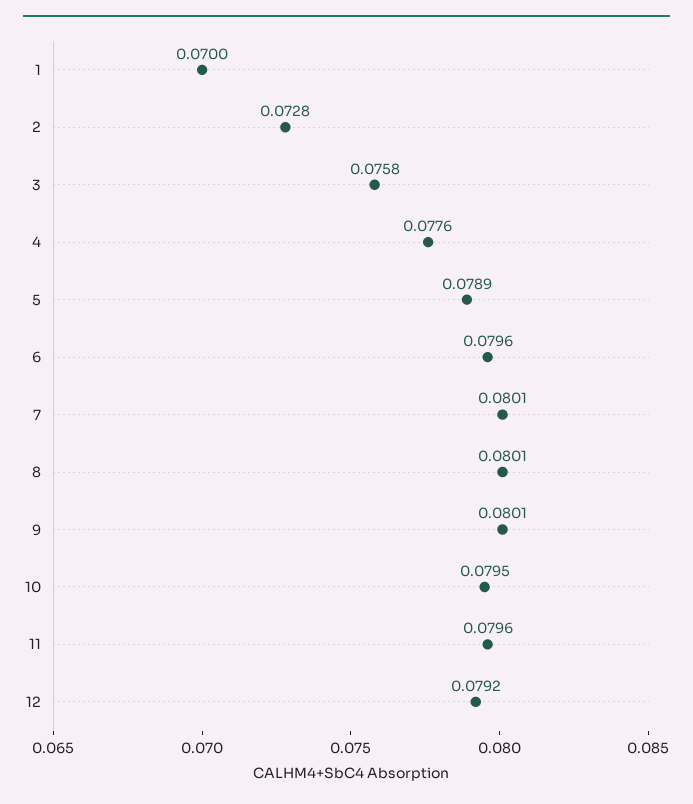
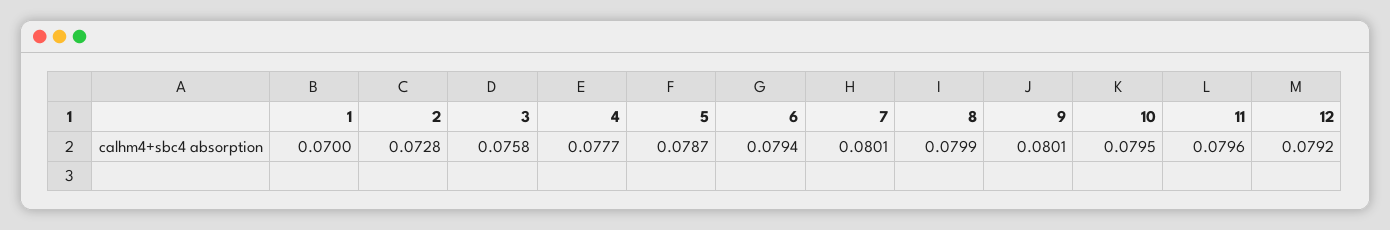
4: 0.0776 -> 0.0777
5: 0.0789 -> 0.0787
6: 0.0796 -> 0.0794
8: 0.0801 -> 0.0799

